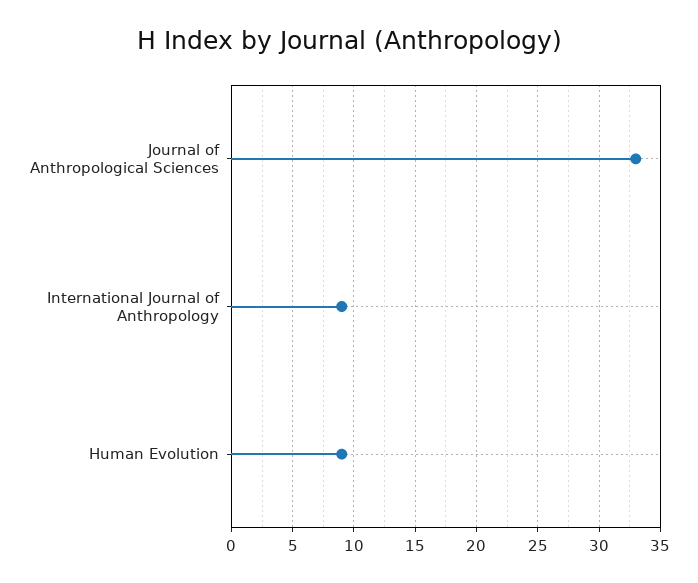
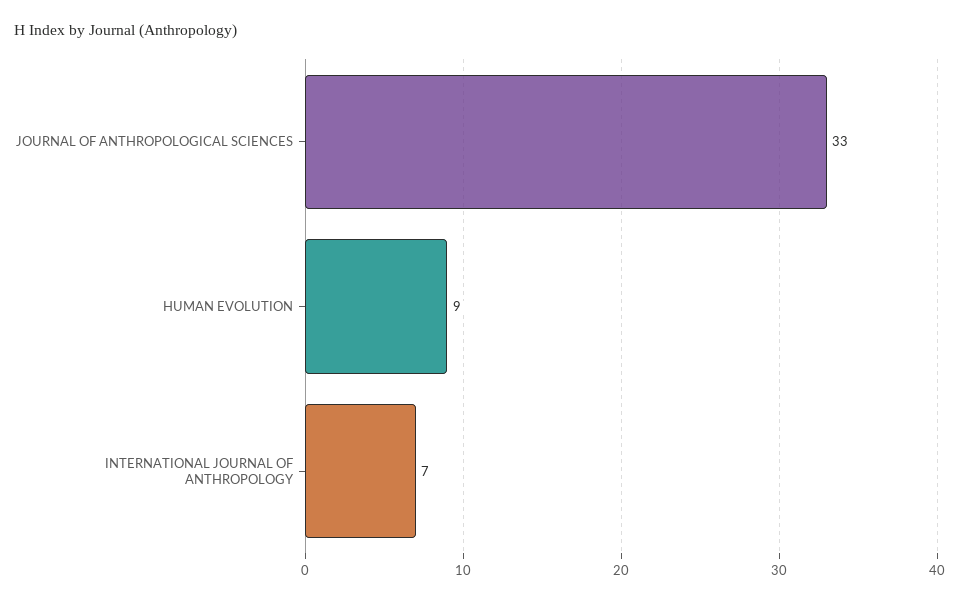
International Journal of Anthropology: 9 -> 7

